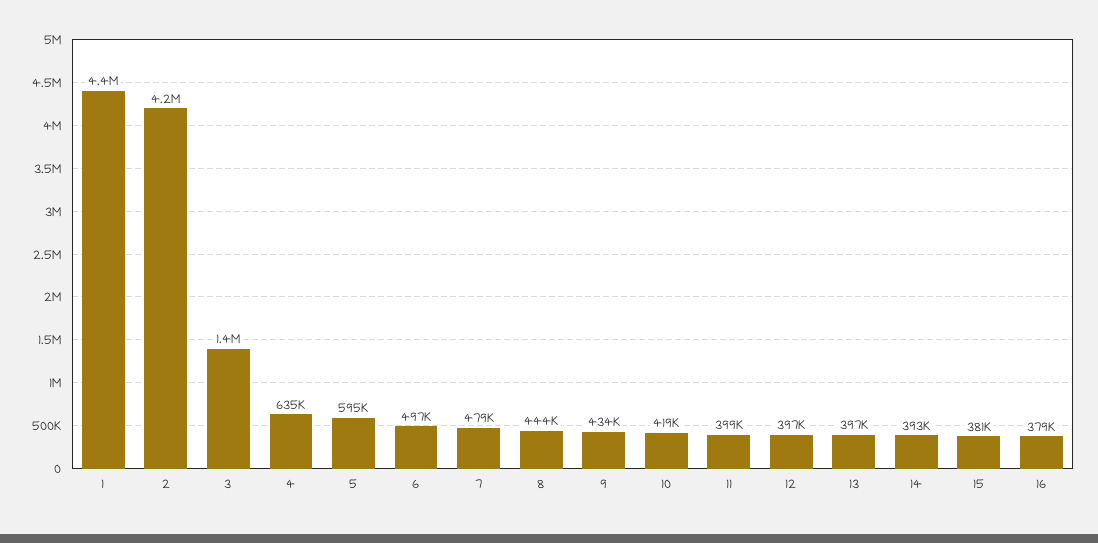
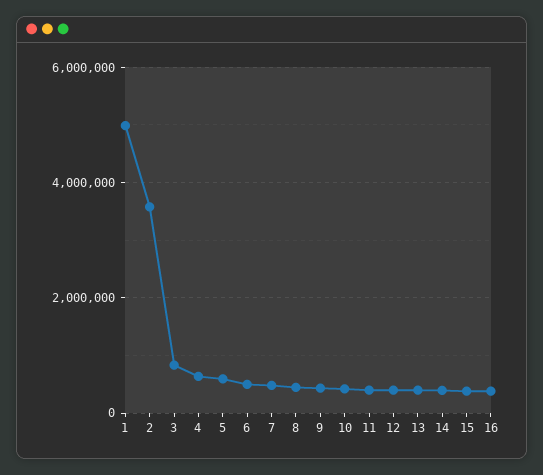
1: 4400000 -> 5000000
2: 4200000 -> 3600000
3: 1400000 -> 800000

